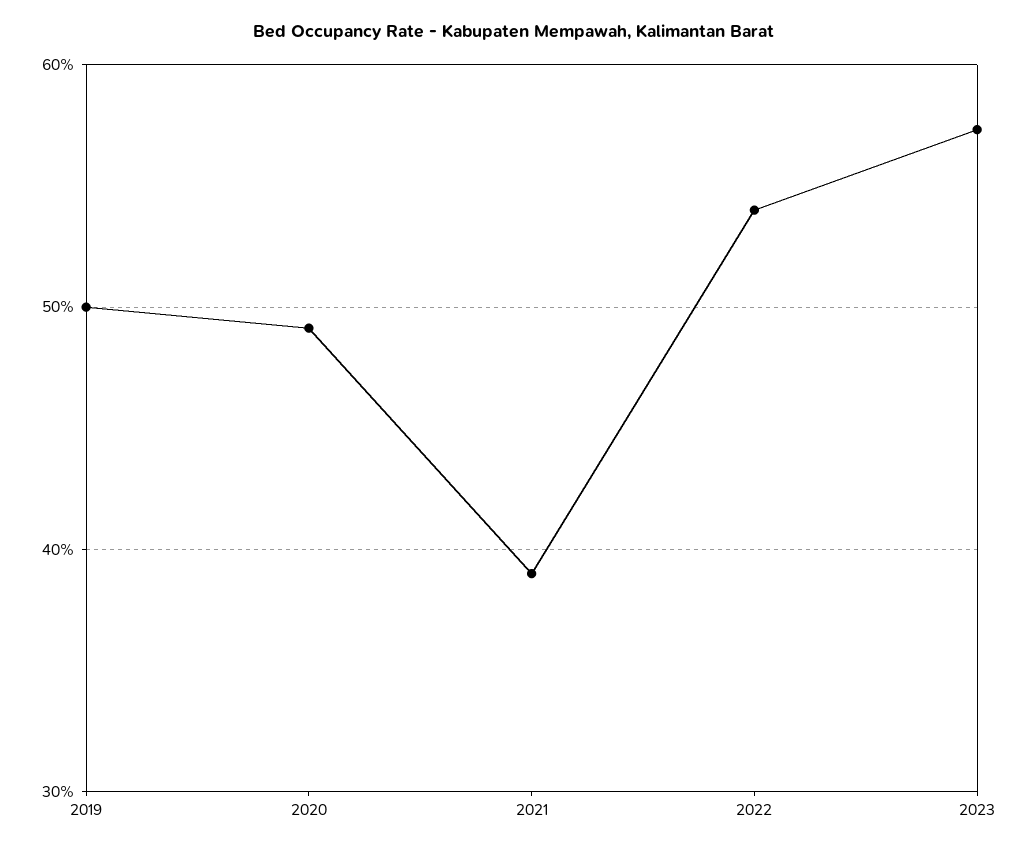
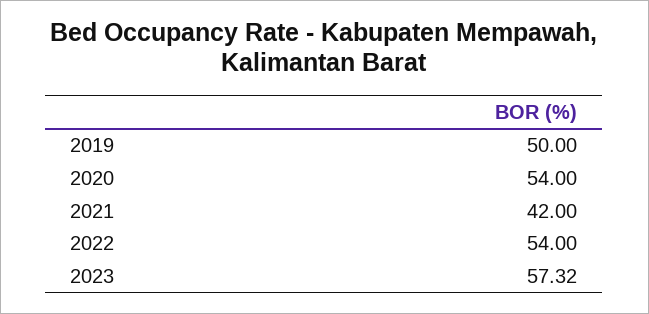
2020: 49 -> 54
2021: 39 -> 42

